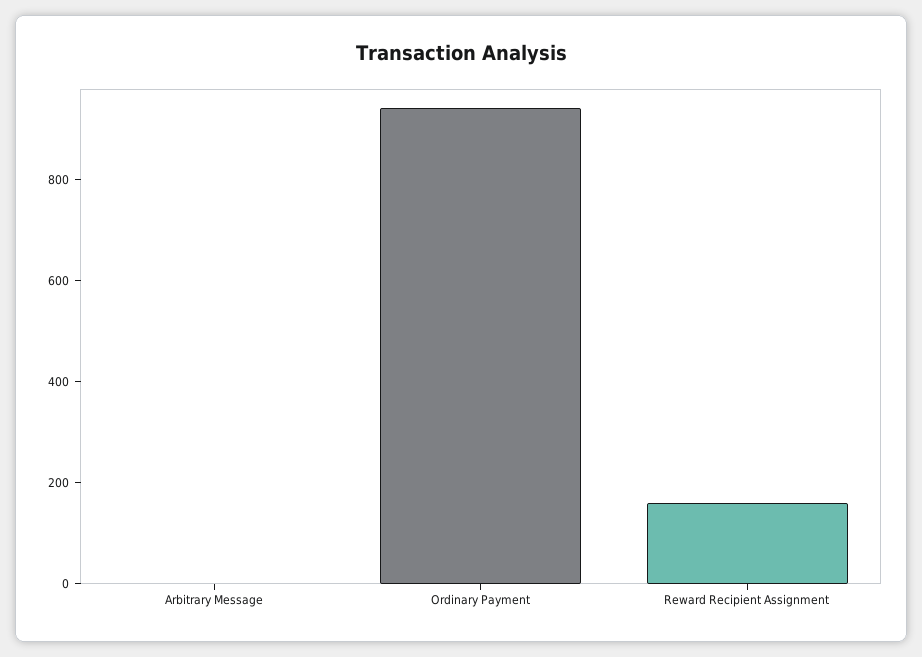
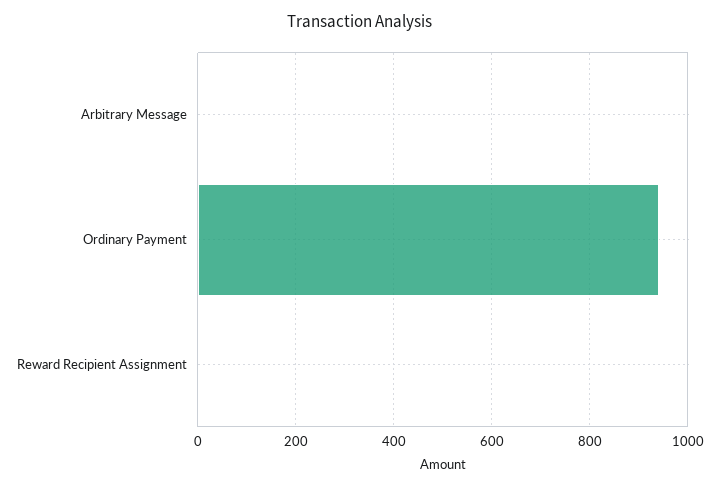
Reward Recipient Assignment: 150 -> 0

